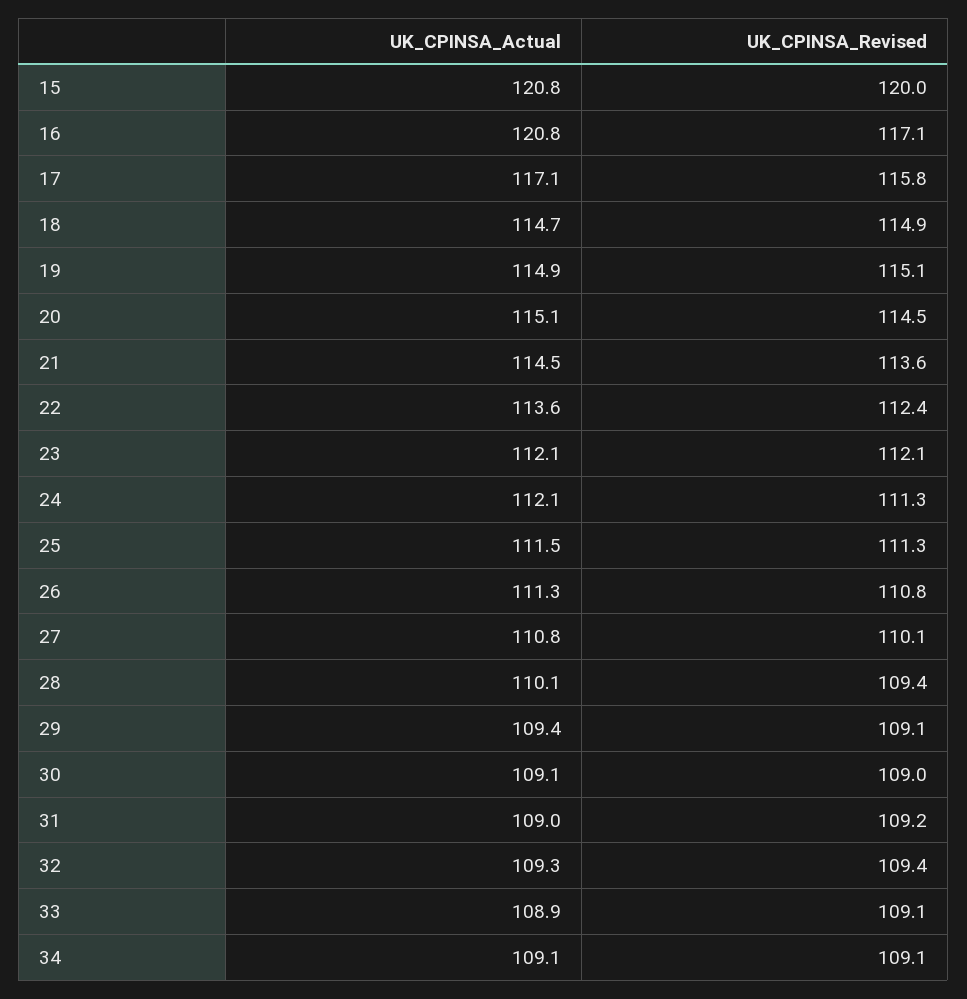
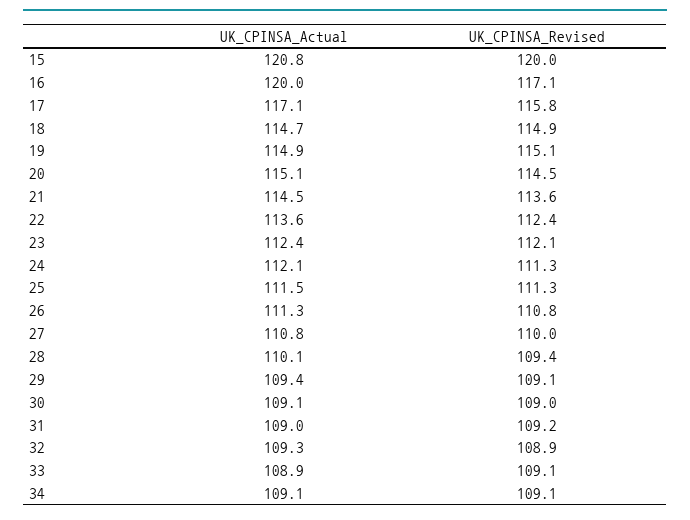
UK_CPINSA_Actual, 16: 120.8 -> 120
UK_CPINSA_Actual, 23: 112.1 -> 112.4
UK_CPINSA_Revised, 27: 110.1 -> 110
UK_CPINSA_Revised, 32: 109.4 -> 108.9

